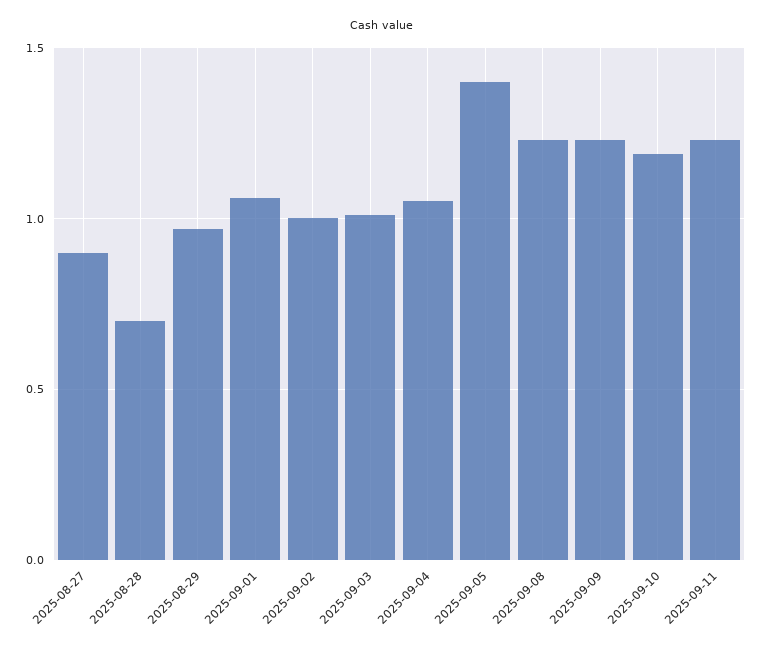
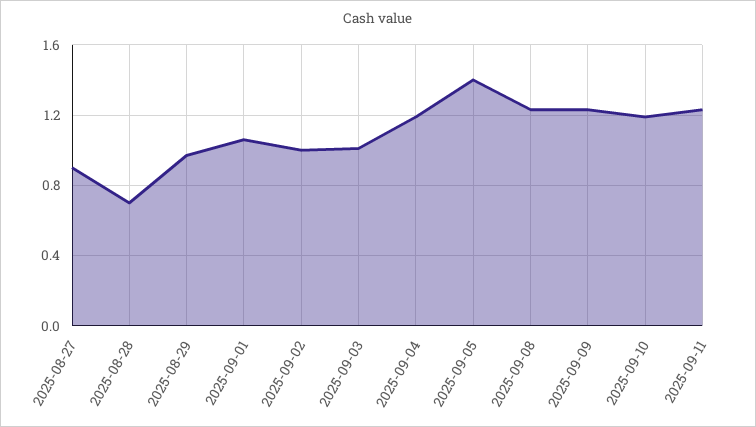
2025-09-04: 1.05 -> 1.2

